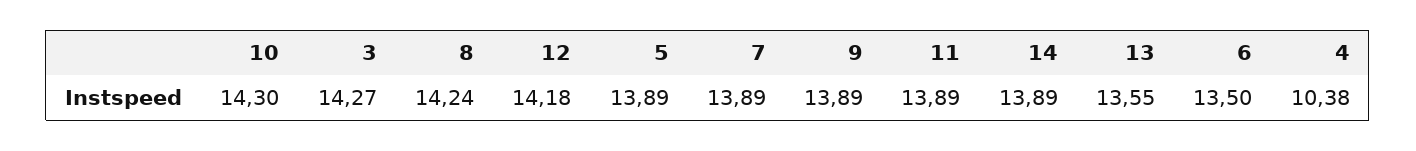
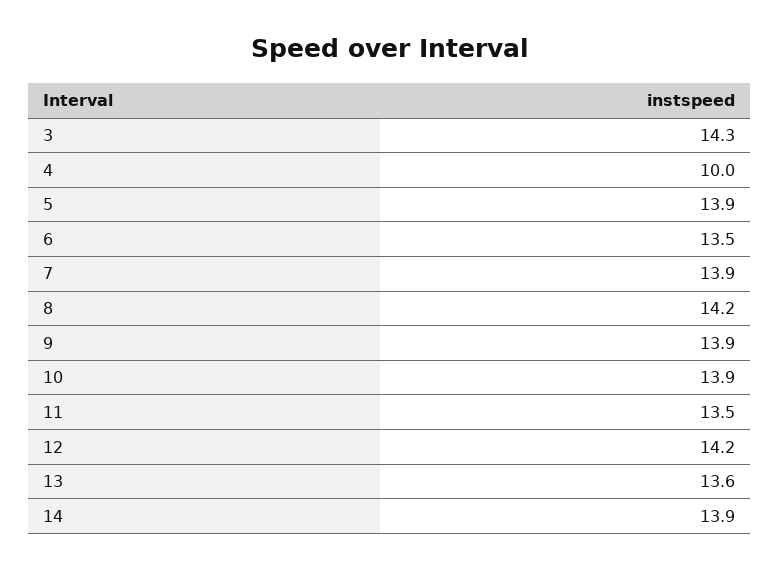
10: 14.3 -> 13.9
11: 13.89 -> 13.5
4: 10.38 -> 10

